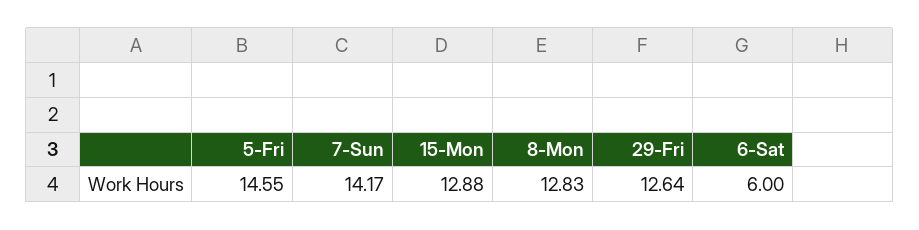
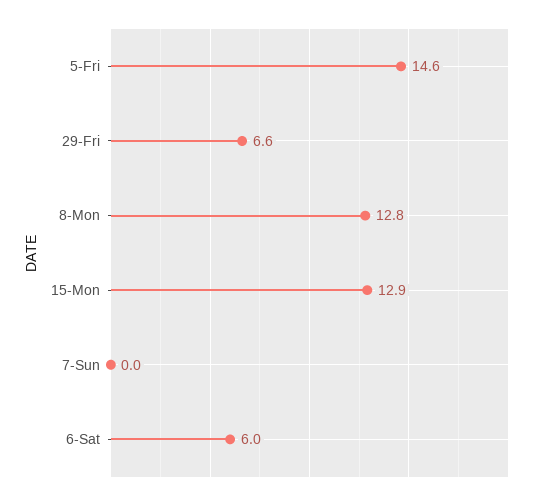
7-Sun: 14.17 -> 0
29-Fri: 12.64 -> 6.6

